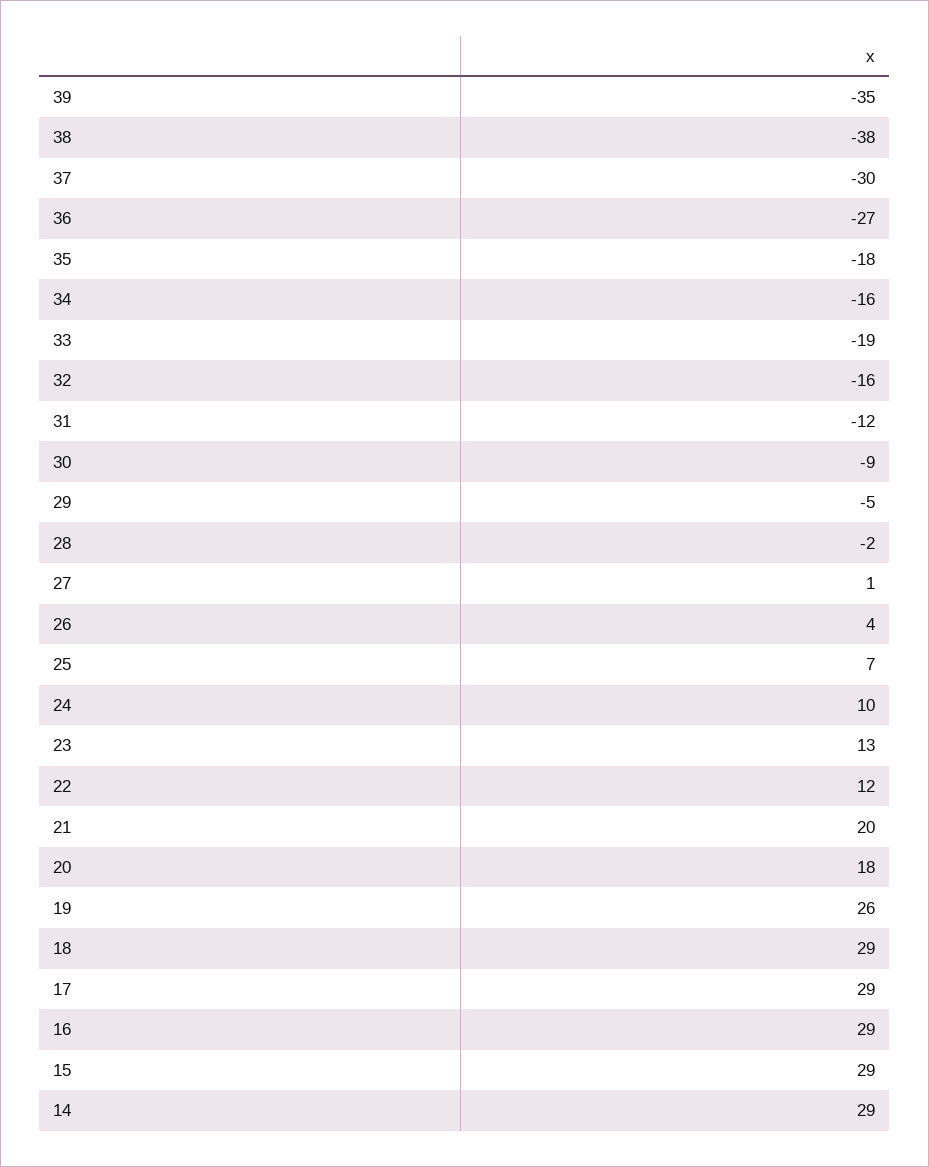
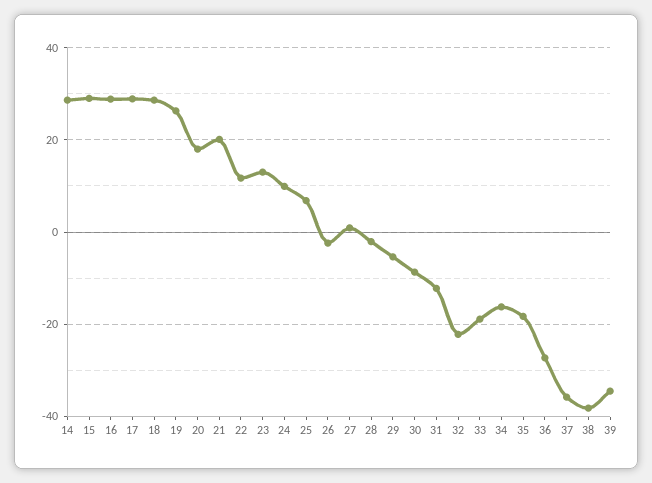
37: -30 -> -36
32: -16 -> -22
26: 4 -> -2

